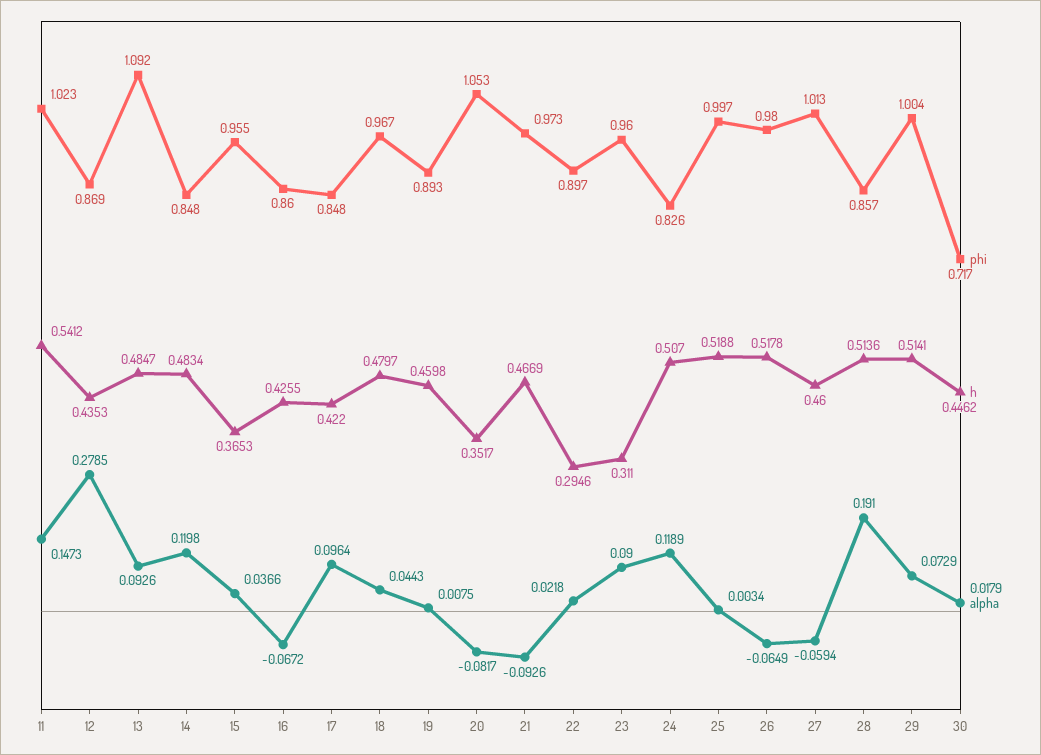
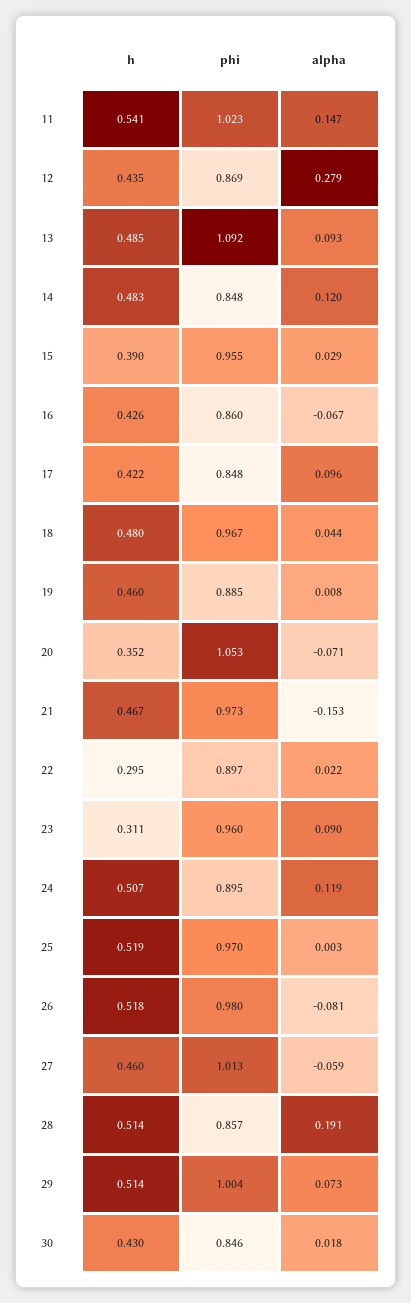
h, 15: 0.3653 -> 0.39
alpha, 15: 0.0366 -> 0.029
phi, 19: 0.893 -> 0.885
alpha, 20: -0.0817 -> -0.071
alpha, 21: -0.0926 -> -0.153
phi, 24: 0.826 -> 0.895
phi, 25: 0.997 -> 0.97
alpha, 26: -0.0649 -> -0.081
phi, 30: 0.717 -> 0.846
h, 30: 0.4462 -> 0.43

